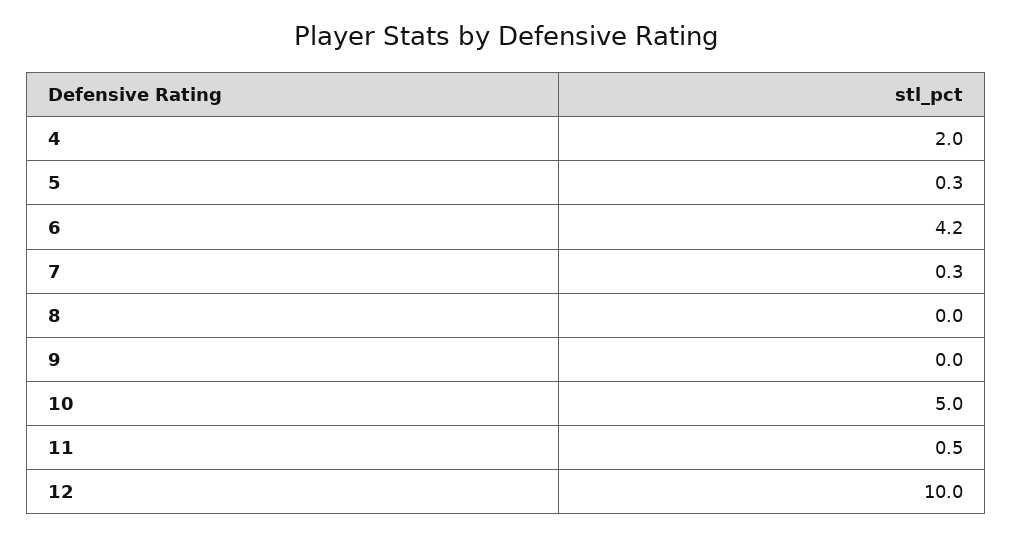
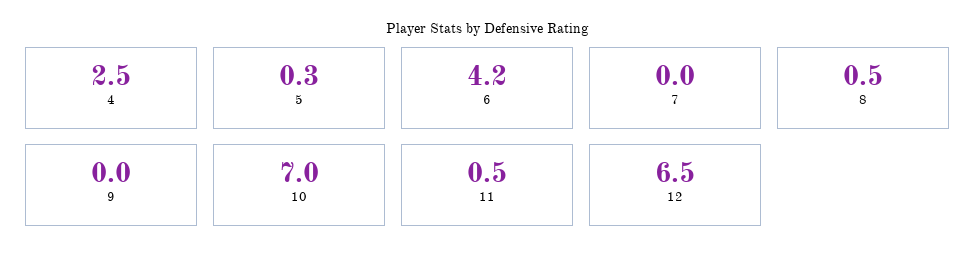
4: 2 -> 2.5
7: 0.3 -> 0
8: 0 -> 0.5
10: 5 -> 7
12: 10 -> 6.5

